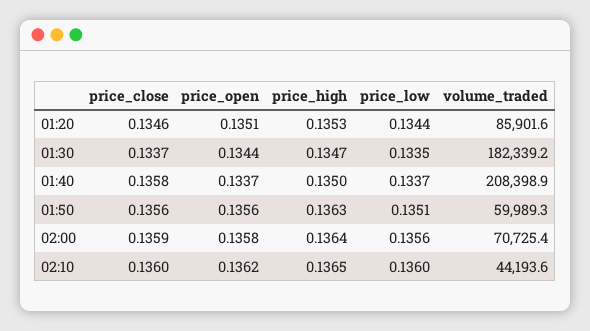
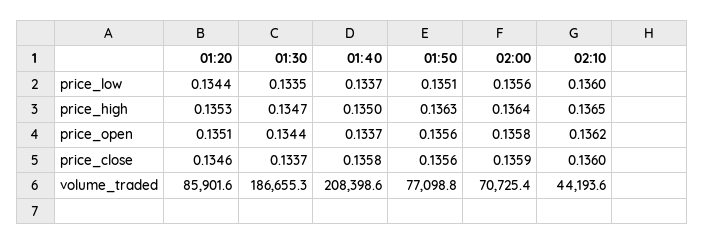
volume_traded, 01:30: 182339.2 -> 186655.3
volume_traded, 01:40: 208398.9 -> 208398.6
volume_traded, 01:50: 59989.3 -> 77098.8

